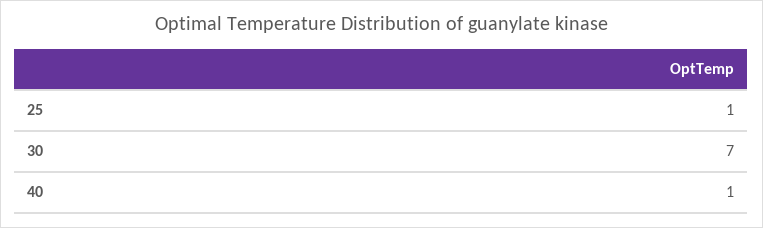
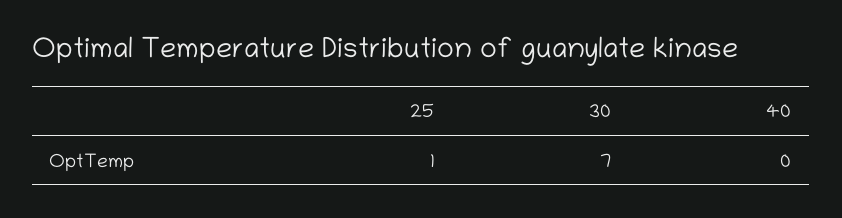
40: 1 -> 0

